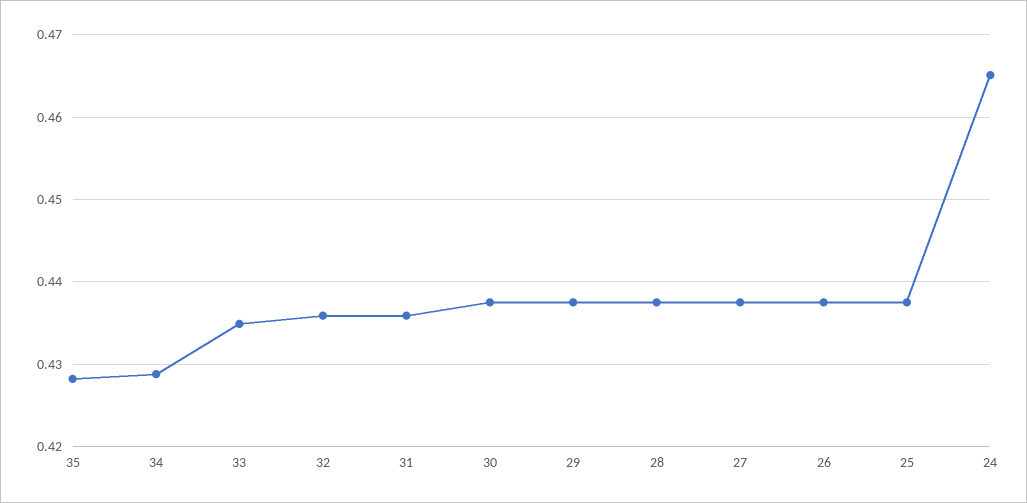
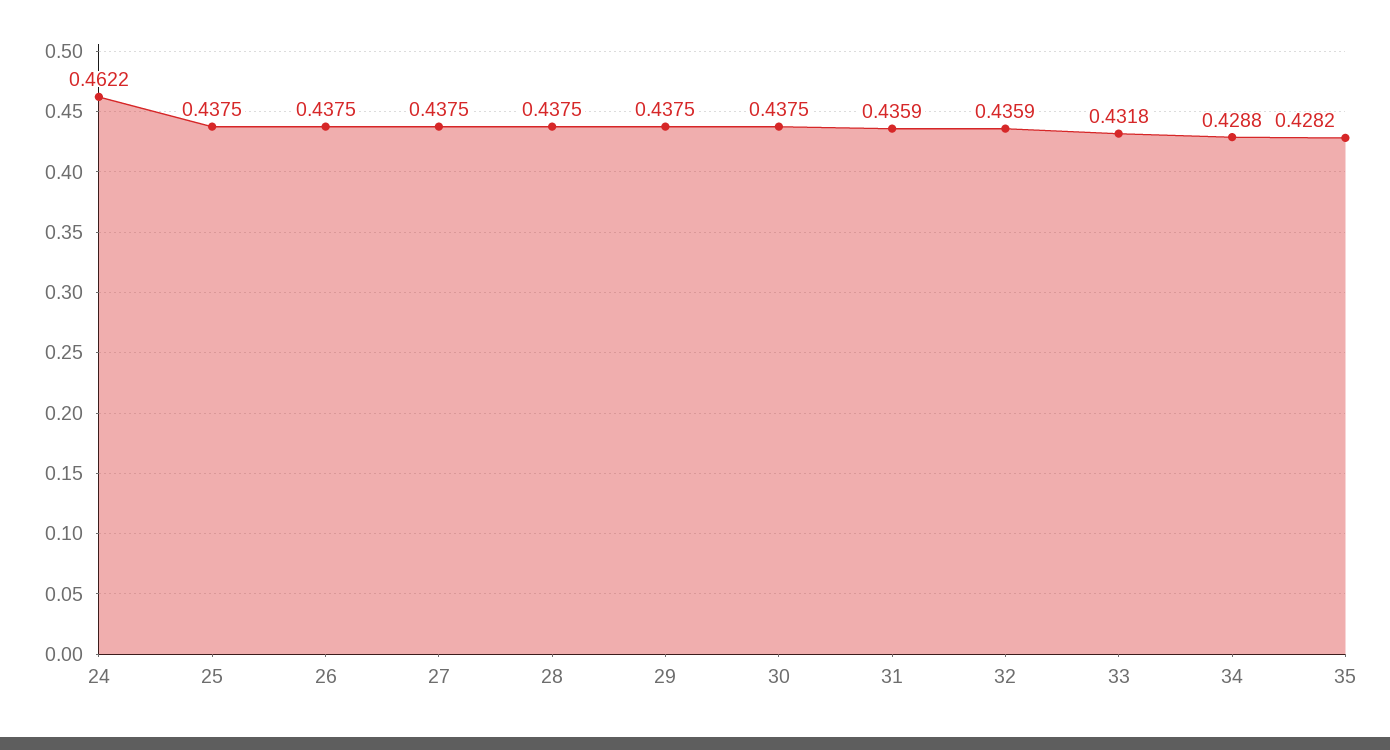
33: 0.435 -> 0.4318
24: 0.465 -> 0.4622

